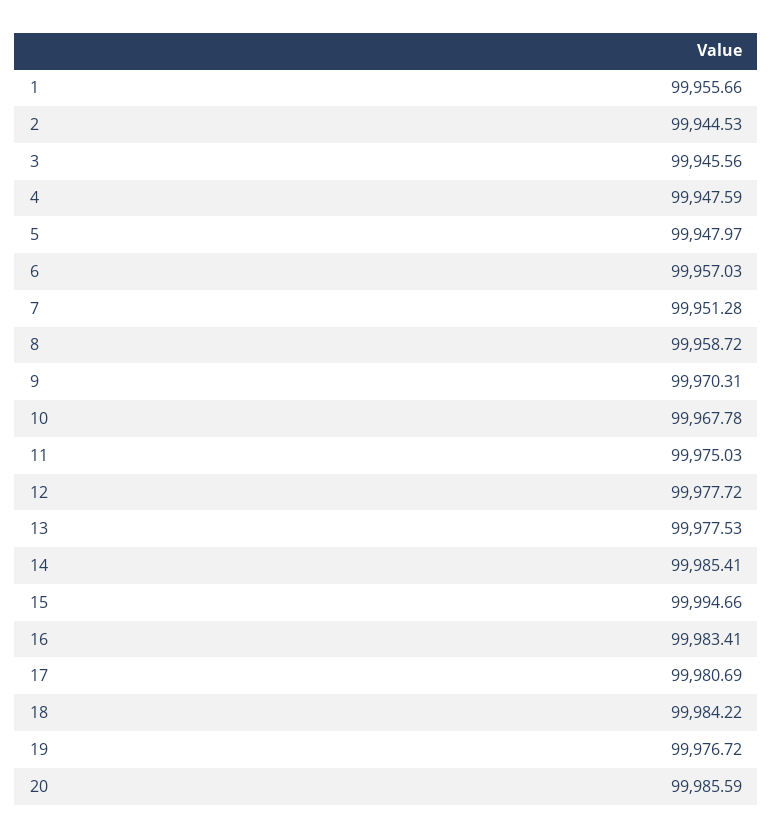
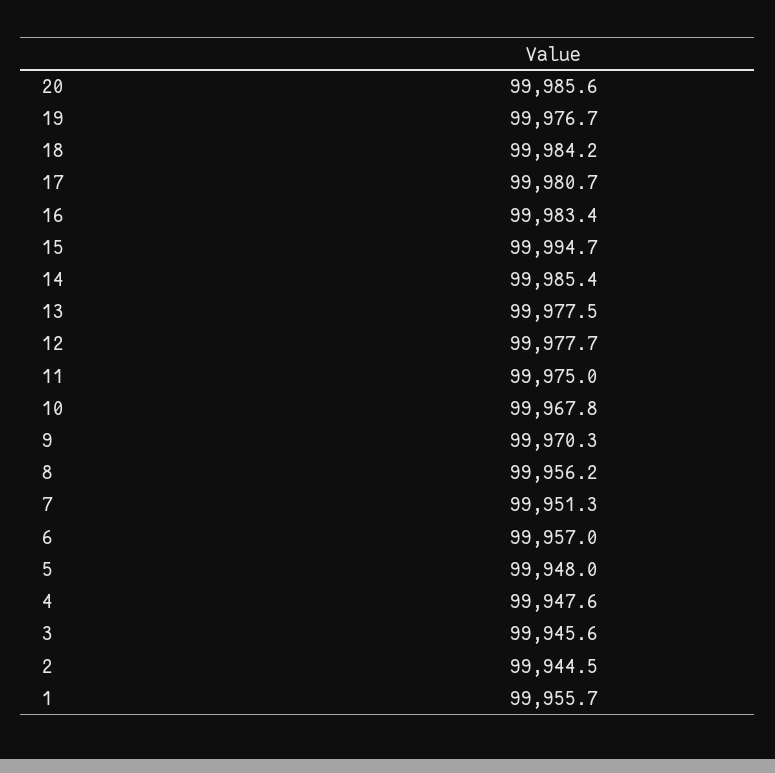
8: 99958.72 -> 99956.2

